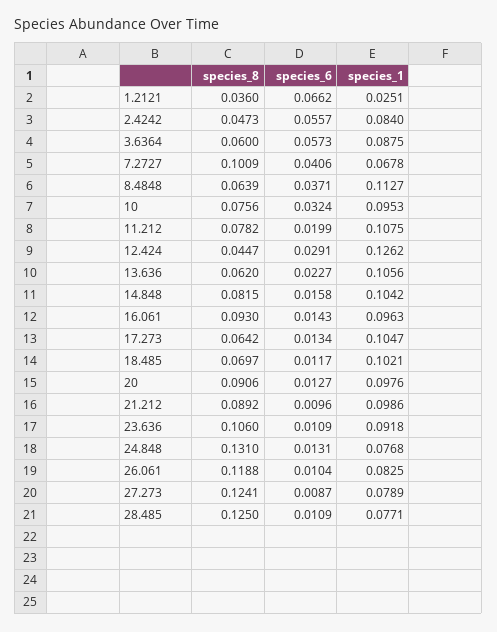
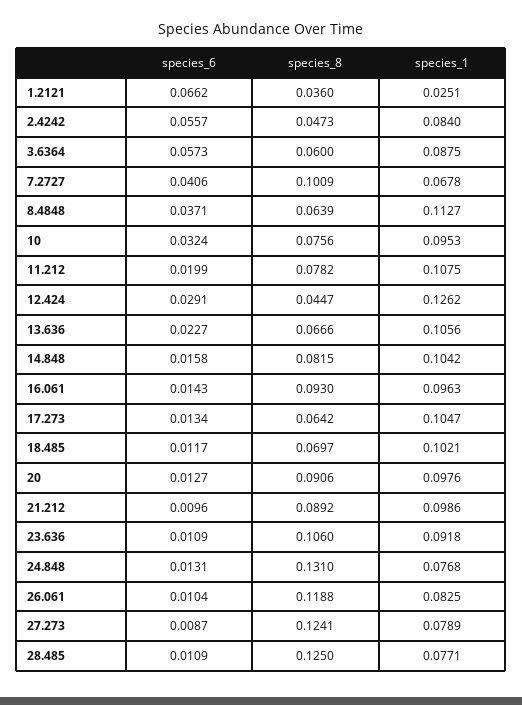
species_8, 13.636: 0.062 -> 0.0666

